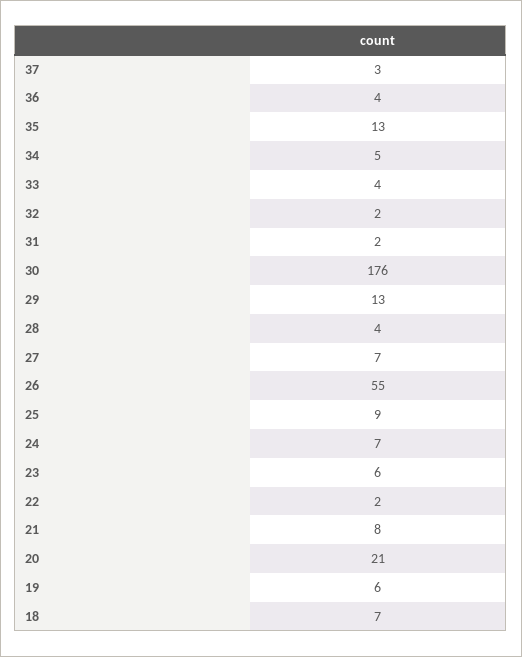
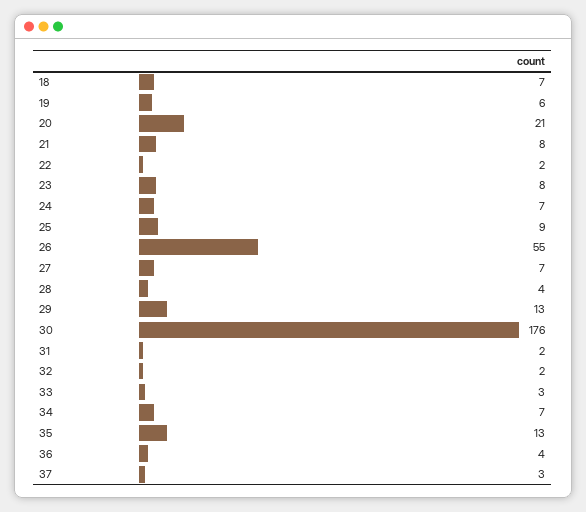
34: 5 -> 7
33: 4 -> 3
23: 6 -> 8

